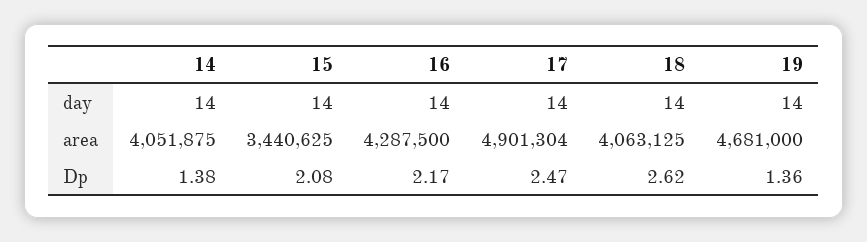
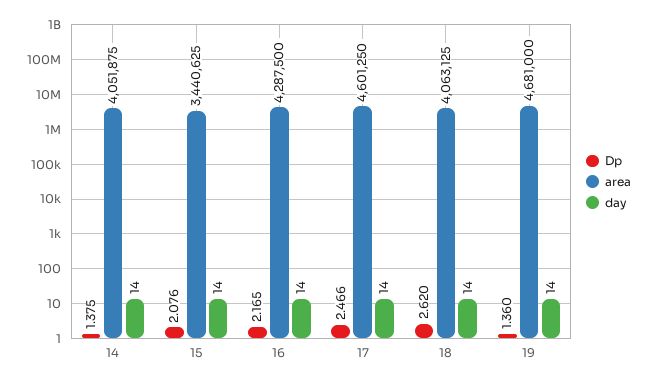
area, 17: 4901304 -> 4601250

